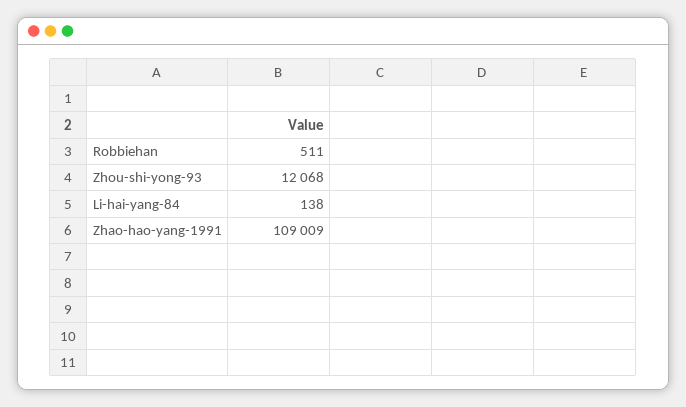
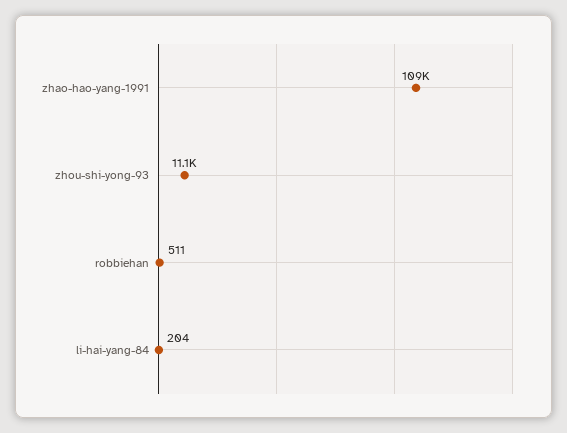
Zhou-shi-yong-93: 12068 -> 11100
Li-hai-yang-84: 138 -> 204

